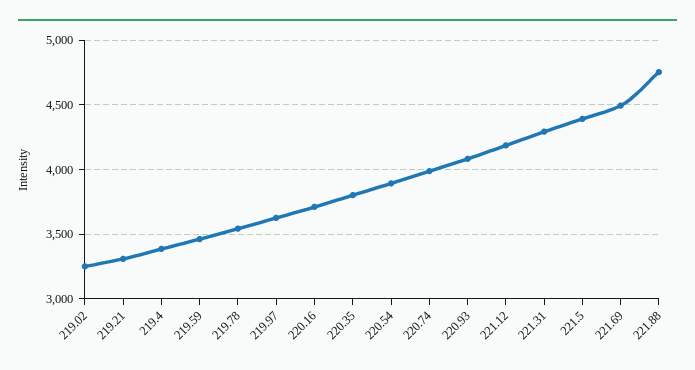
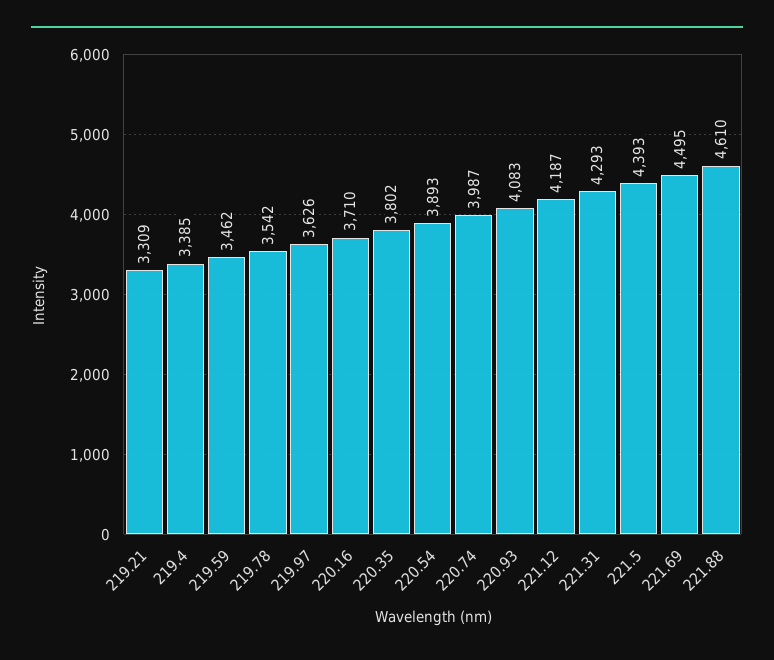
219.02: 3250 -> none
221.88: 4750 -> 4610

